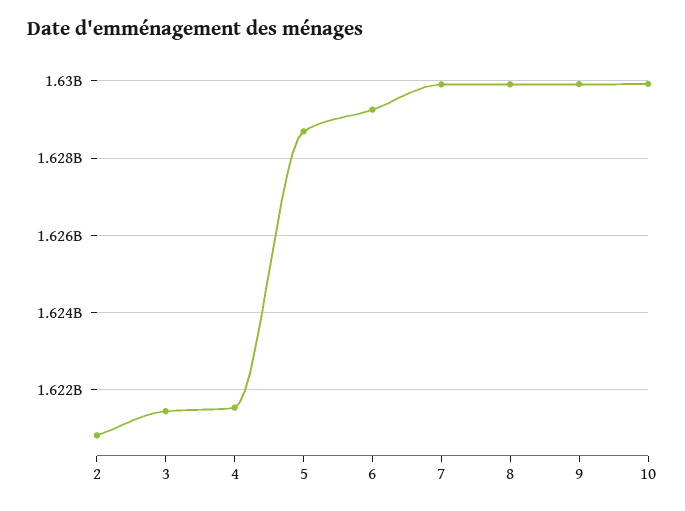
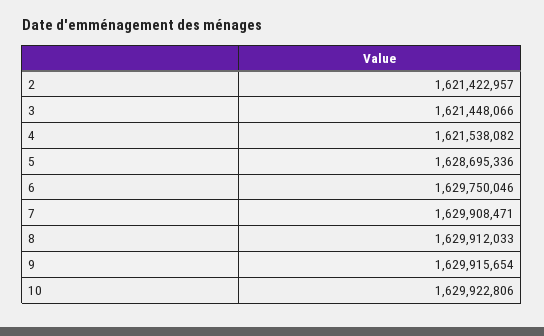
2: 1620800000 -> 1621422957
6: 1629200000 -> 1629750046

